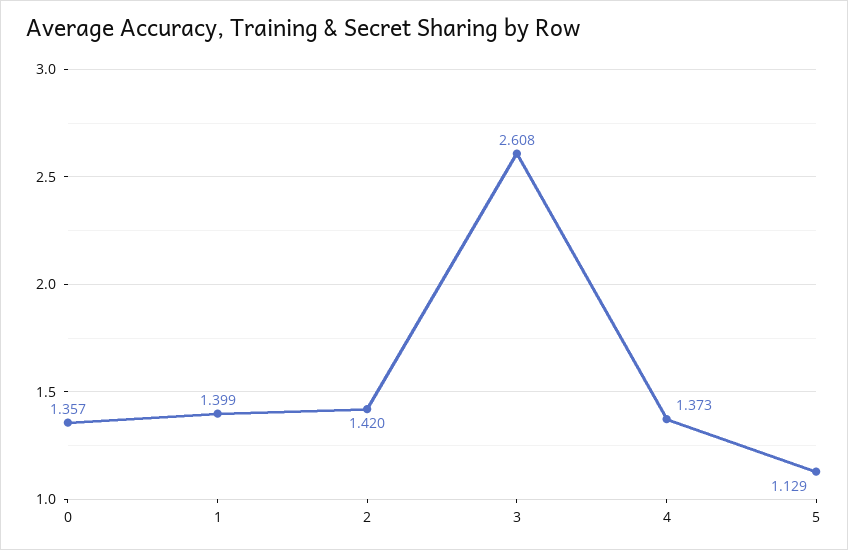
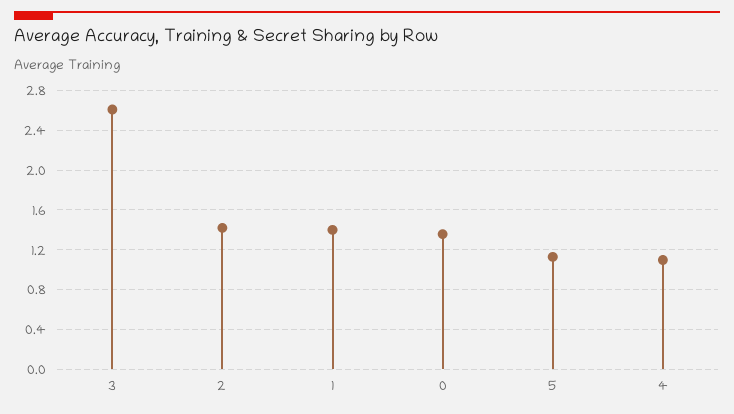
4: 1.373 -> 1.1

